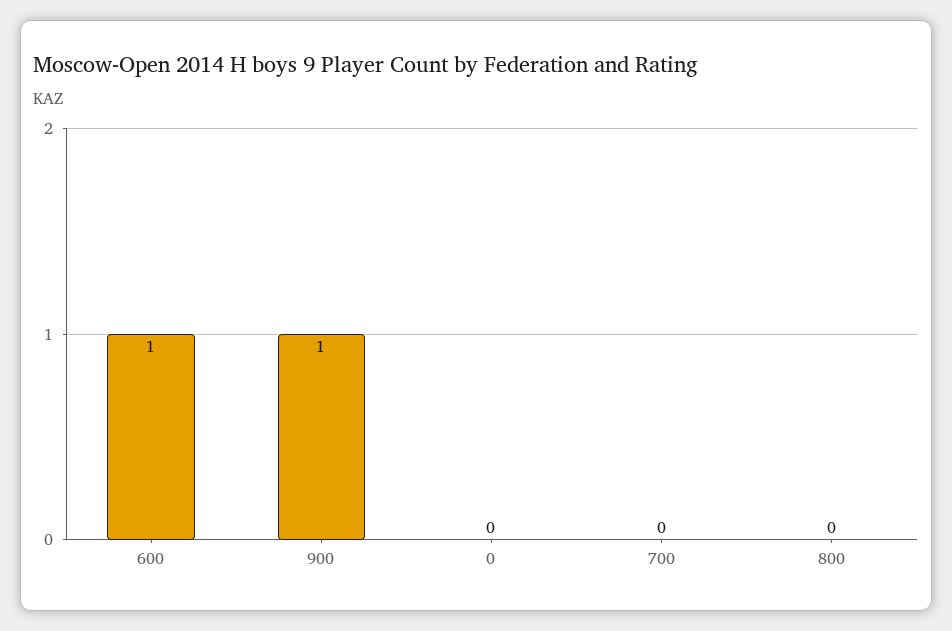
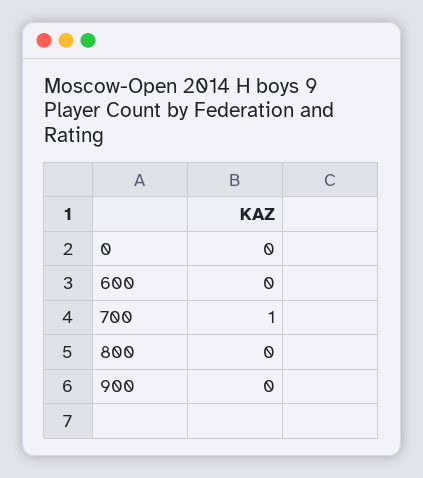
600: 1 -> 0
900: 1 -> 0
700: 0 -> 1

